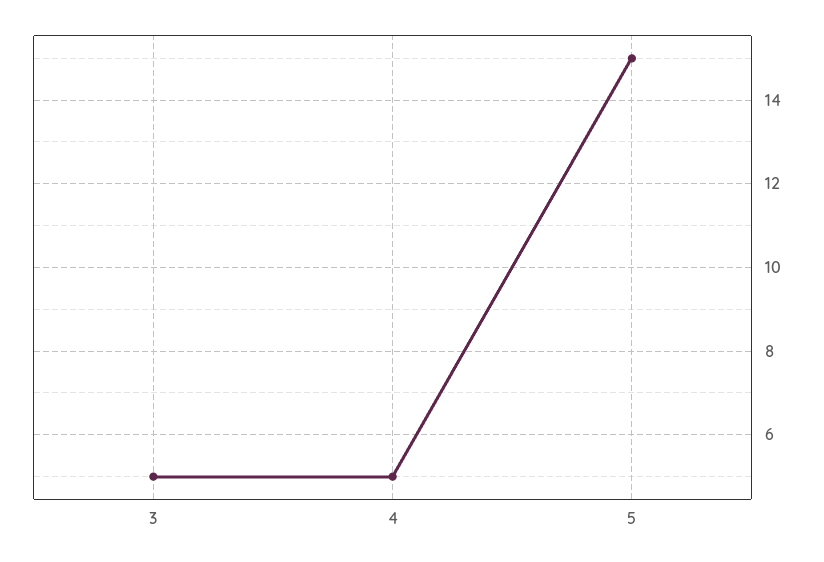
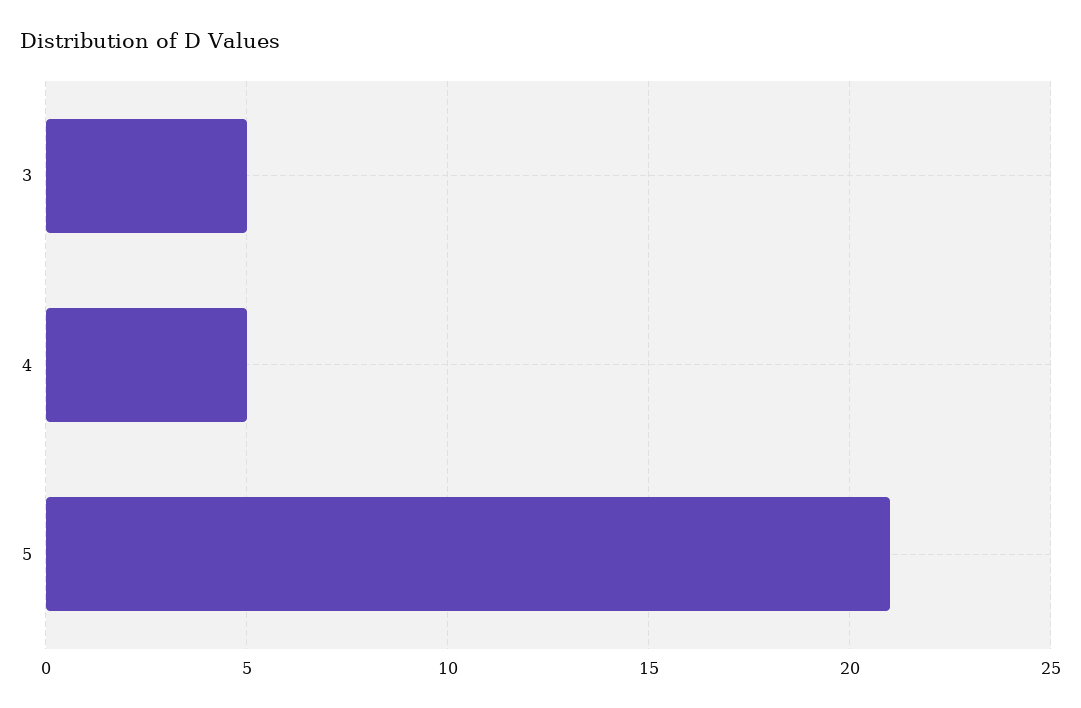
5: 15 -> 21

